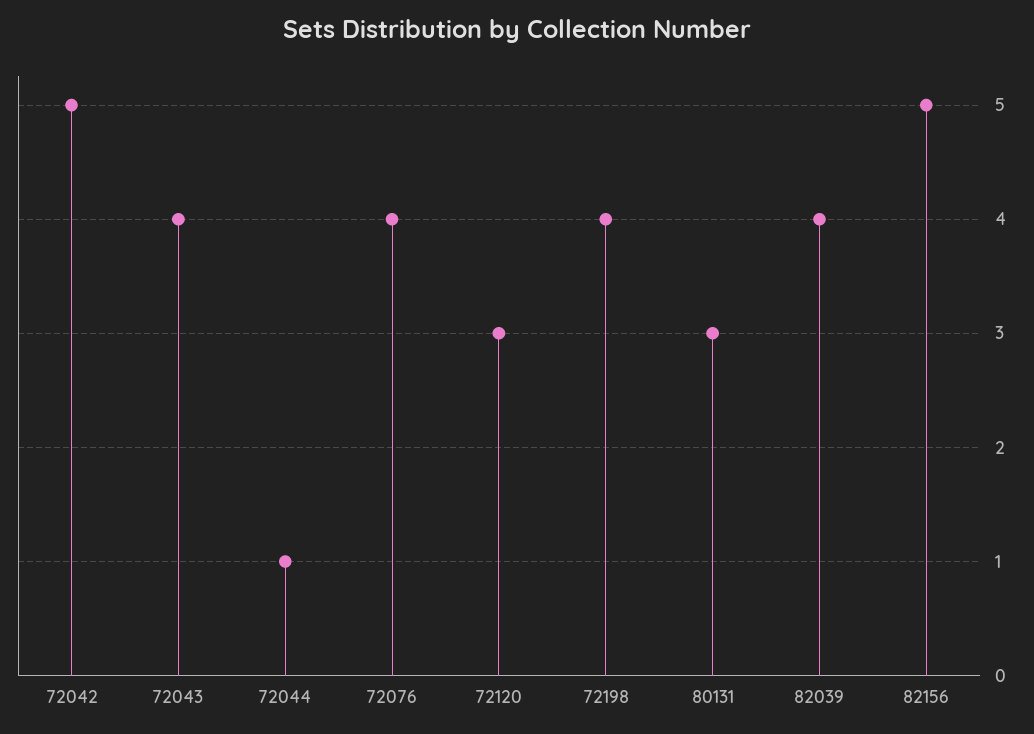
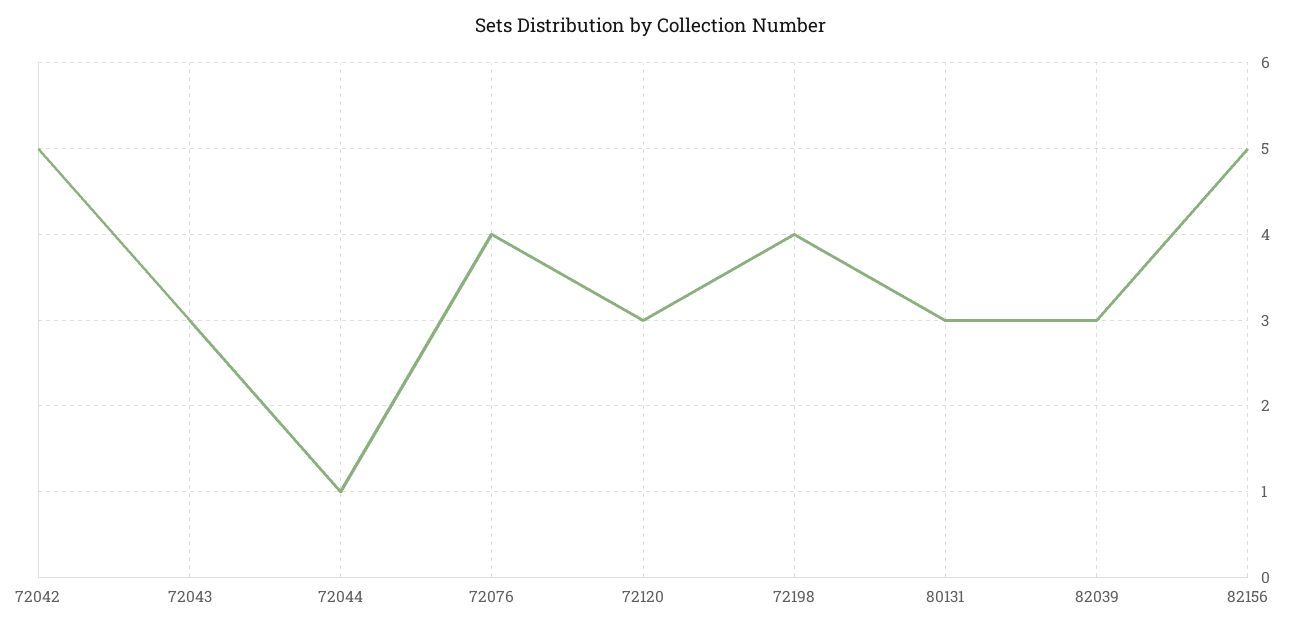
72043: 4 -> 3
82039: 4 -> 3

